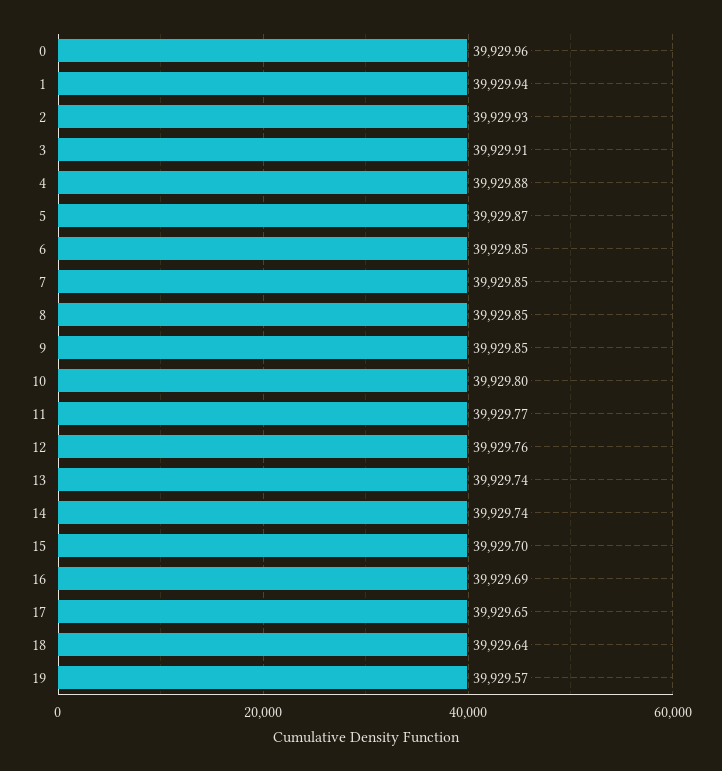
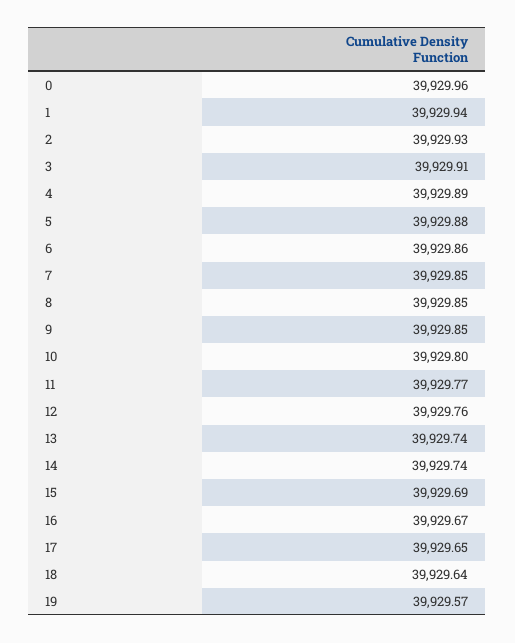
4: 39929.88 -> 39929.89
5: 39929.87 -> 39929.88
6: 39929.85 -> 39929.86
15: 39929.7 -> 39929.69
16: 39929.69 -> 39929.67

